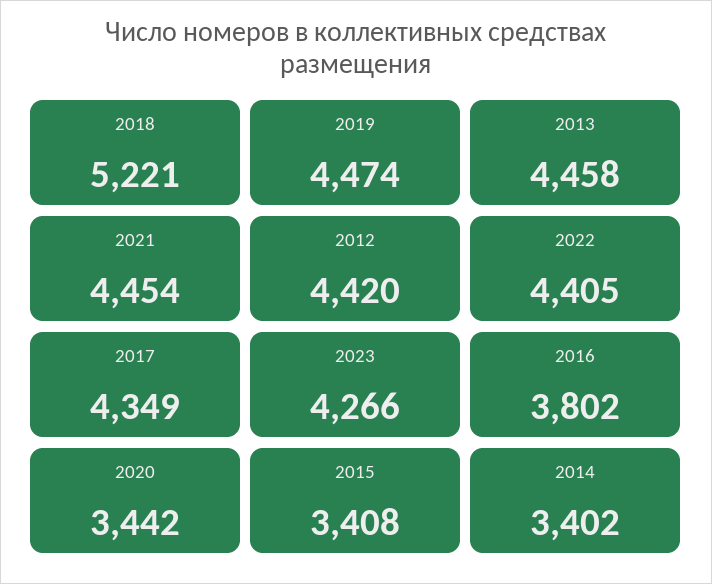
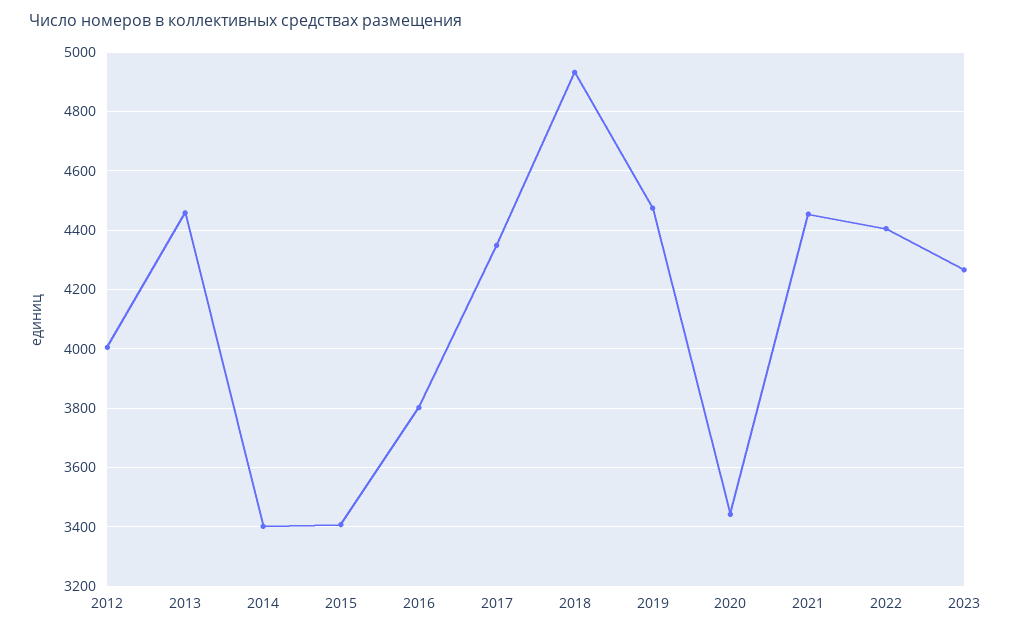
2018: 5221 -> 4925
2012: 4420 -> 4000

